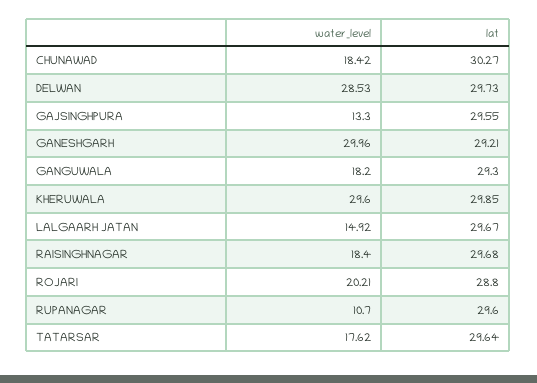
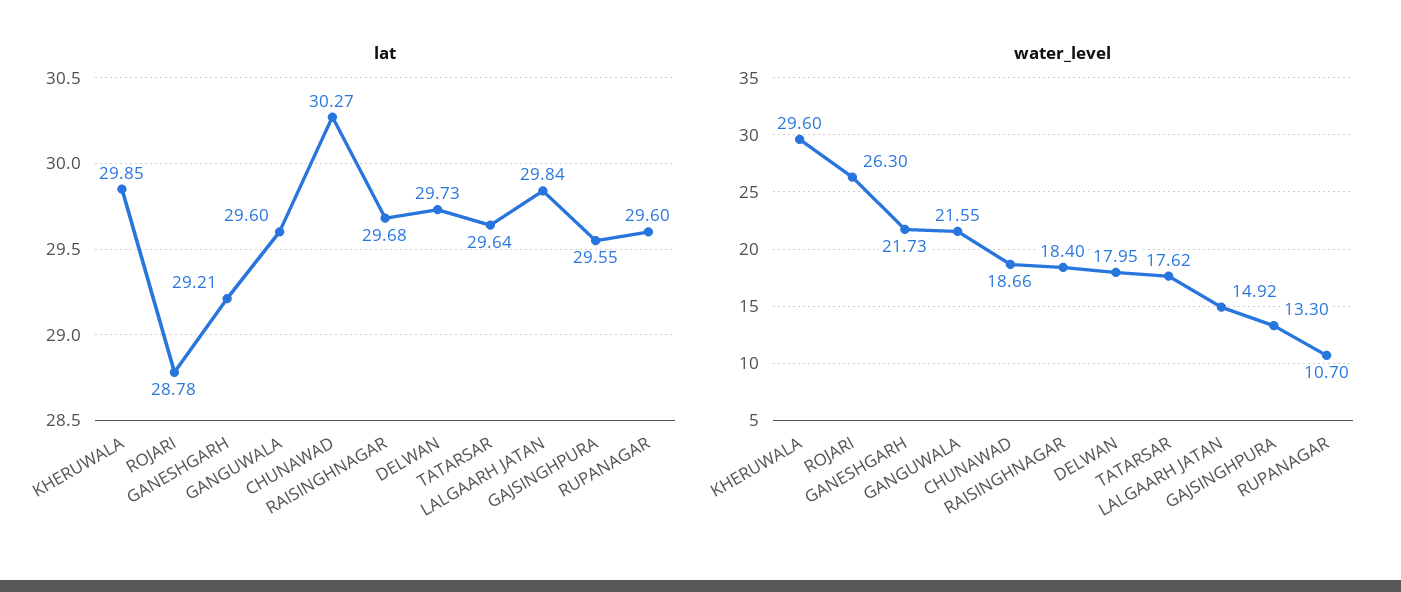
water_level, CHUNAWAD: 18.42 -> 18.66
water_level, DELWAN: 28.53 -> 17.95
water_level, GANESHGARH: 29.96 -> 21.73
water_level, GANGUWALA: 18.2 -> 21.55
lat, GANGUWALA: 29.3 -> 29.6
lat, LALGAARH JATAN: 29.67 -> 29.84
water_level, ROJARI: 20.21 -> 26.3
lat, ROJARI: 28.8 -> 28.78

